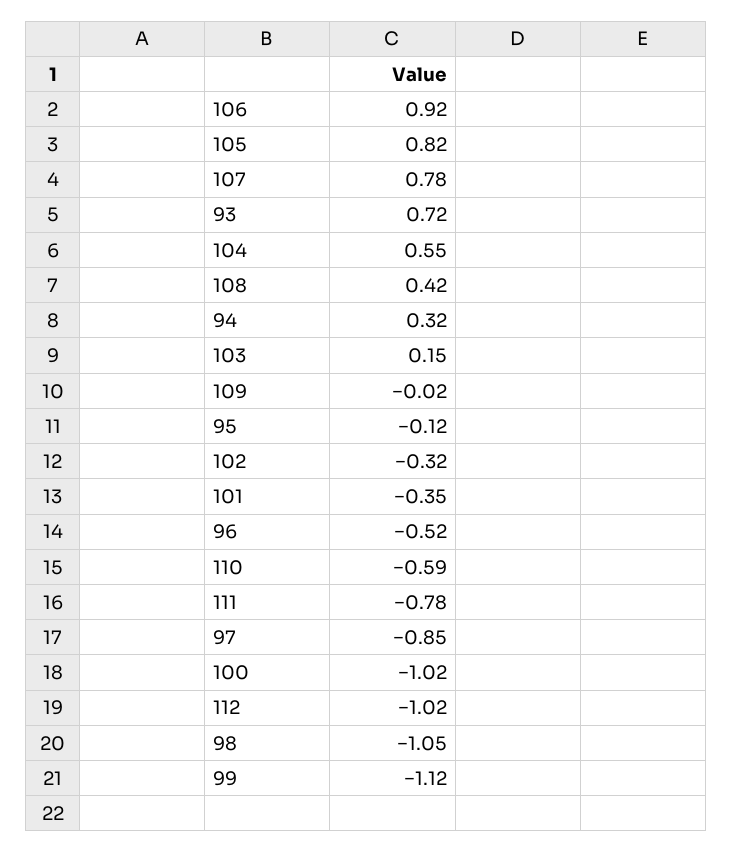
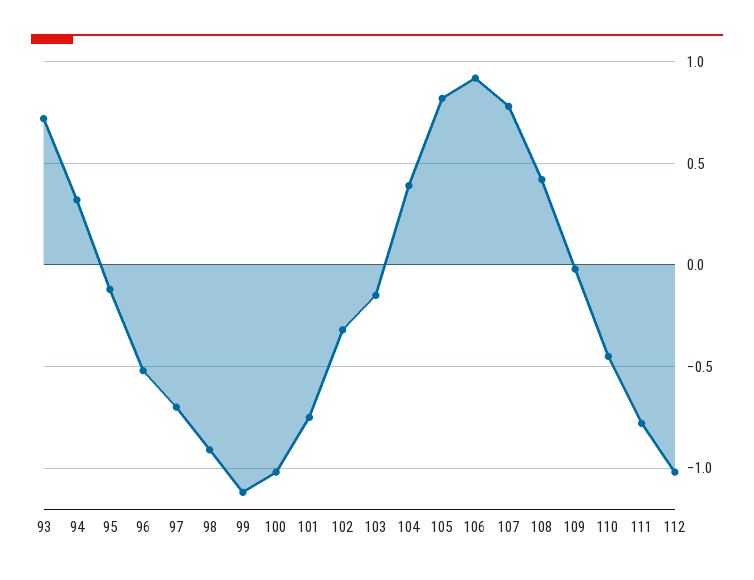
104: 0.55 -> 0.4
103: 0.15 -> -0.15
101: -0.35 -> -0.75
110: -0.59 -> -0.45
97: -0.85 -> -0.7
98: -1.05 -> -0.9

